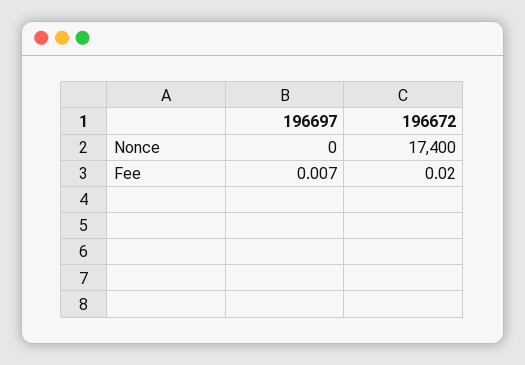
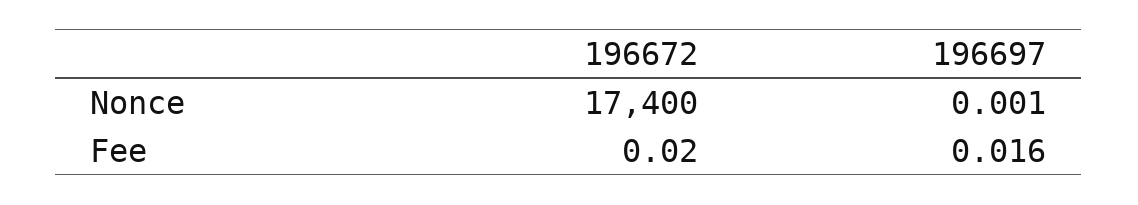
196697, Nonce: 0 -> 0.001
196697, Fee: 0.007 -> 0.016

